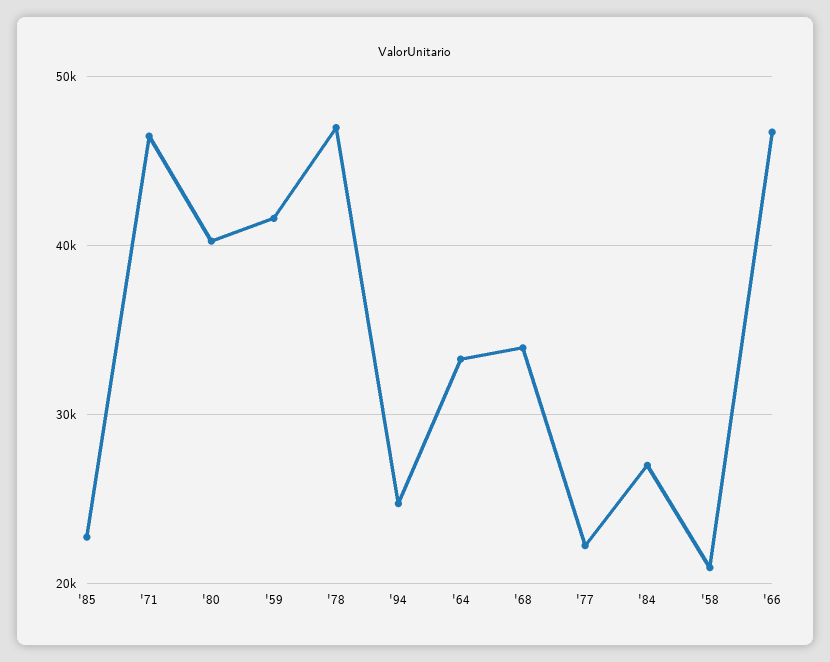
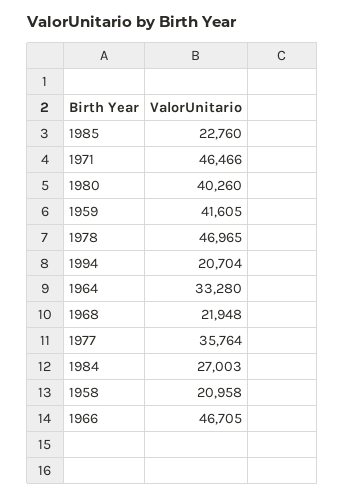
'94: 25000 -> 20704
'68: 34000 -> 21948
'77: 22000 -> 35764

